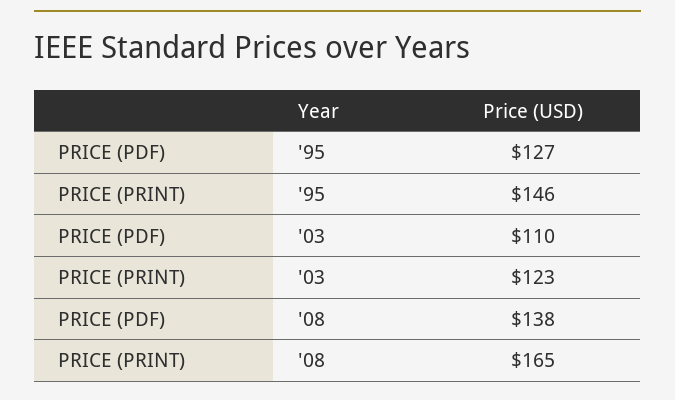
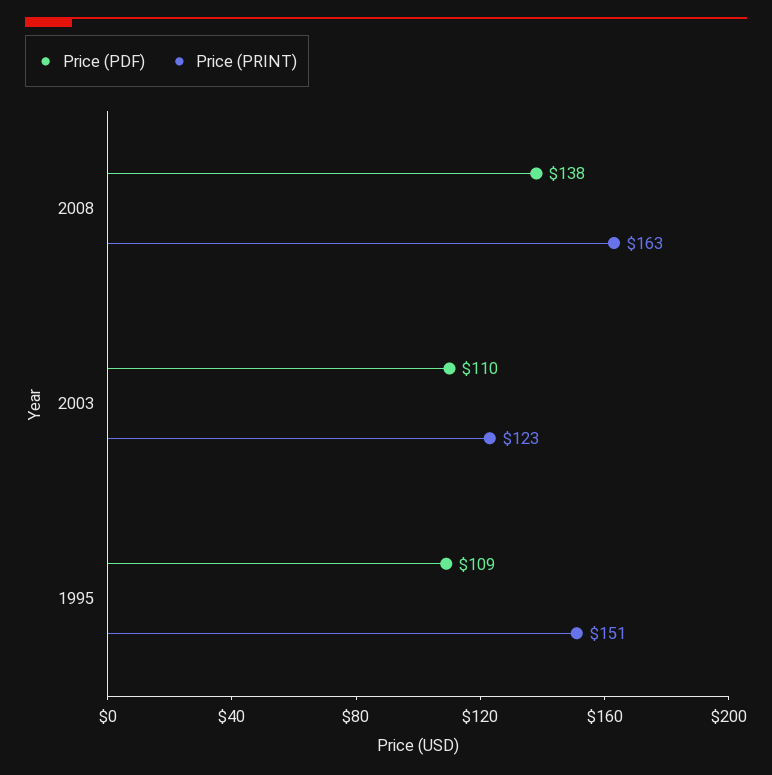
PRICE (PDF), '95: 127 -> 109
PRICE (PRINT), '95: 146 -> 151
PRICE (PRINT), '08: 165 -> 163

